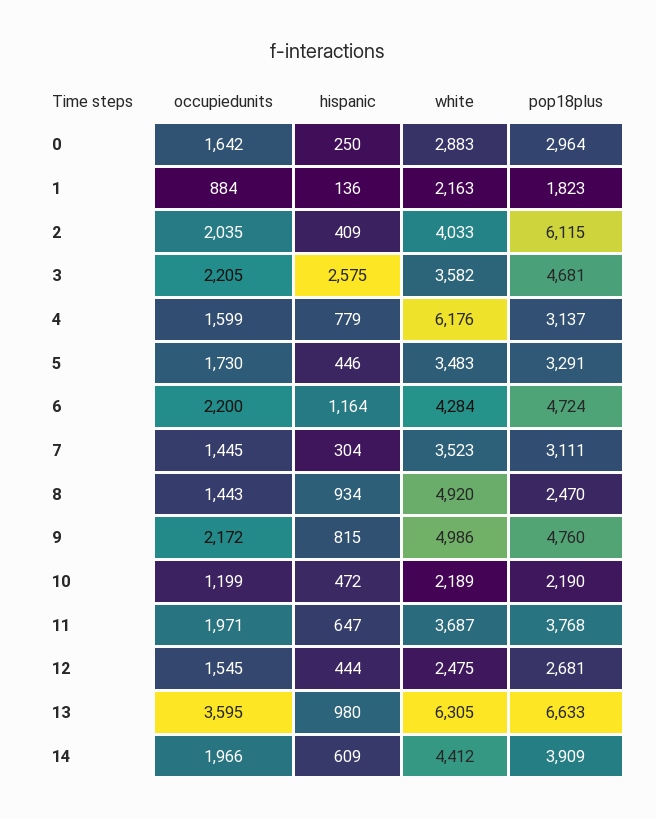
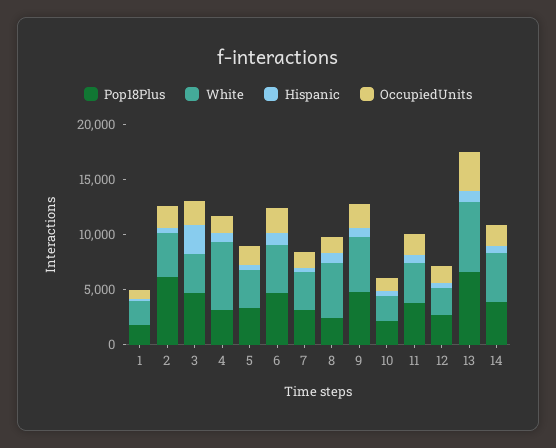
occupiedunits, 0: 1642 -> none
hispanic, 0: 250 -> none
white, 0: 2883 -> none
pop18plus, 0: 2964 -> none

